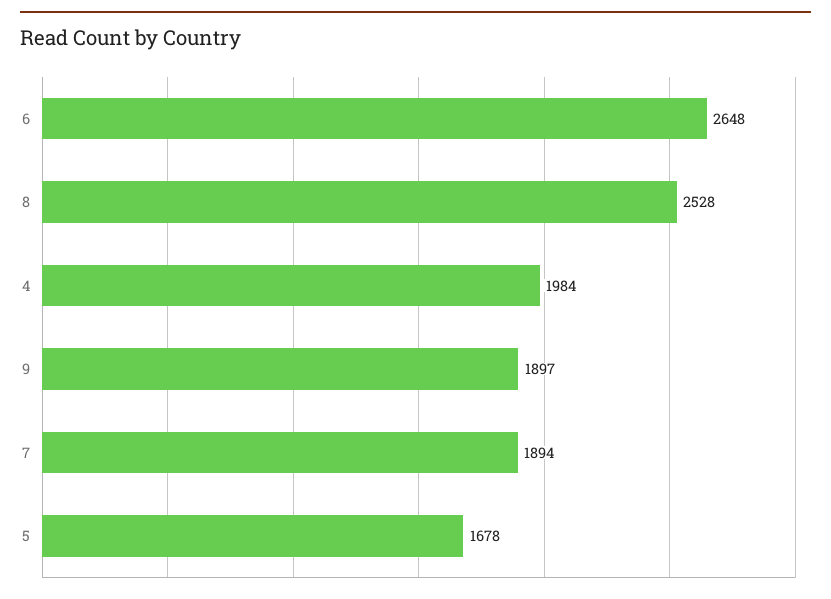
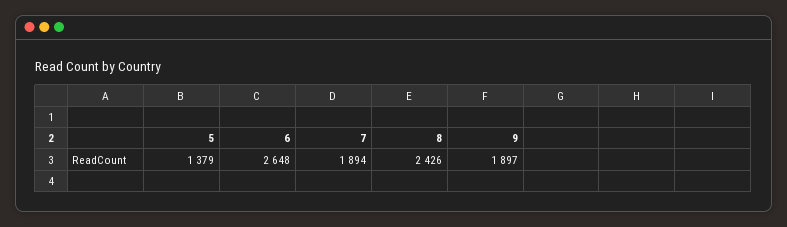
8: 2528 -> 2426
4: 1984 -> none
5: 1678 -> 1379

